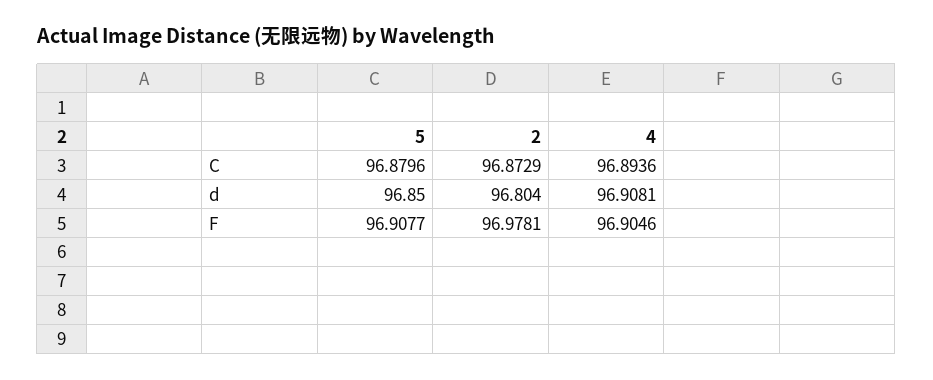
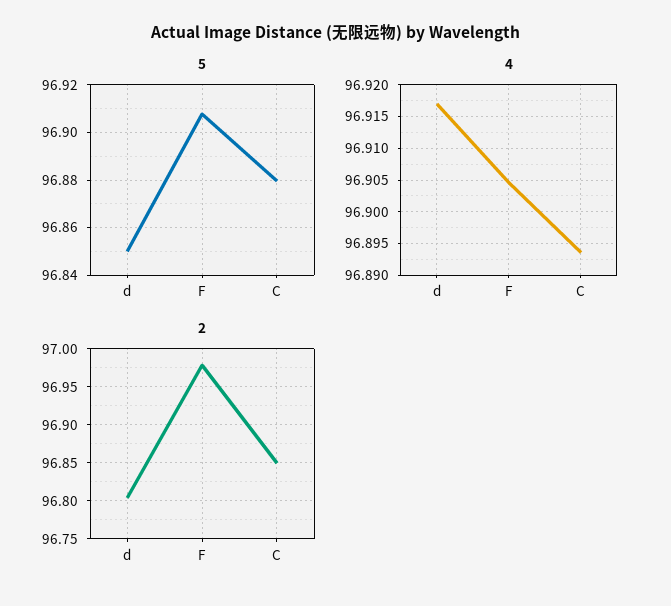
2, C: 96.8729 -> 96.85
4, d: 96.9081 -> 96.917

